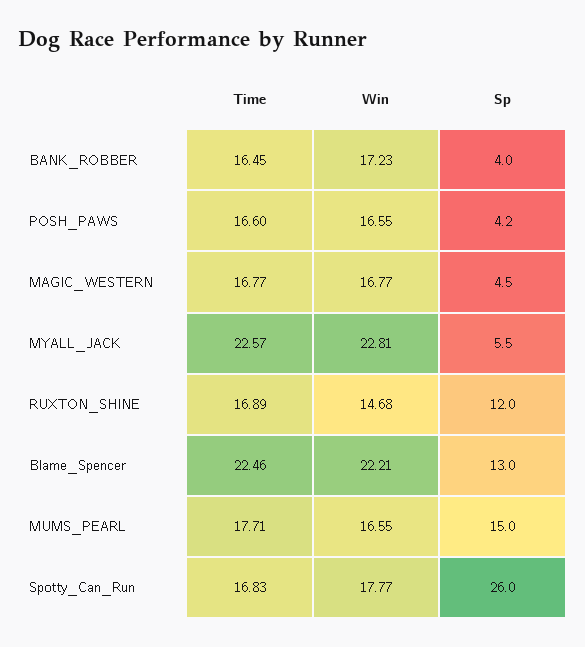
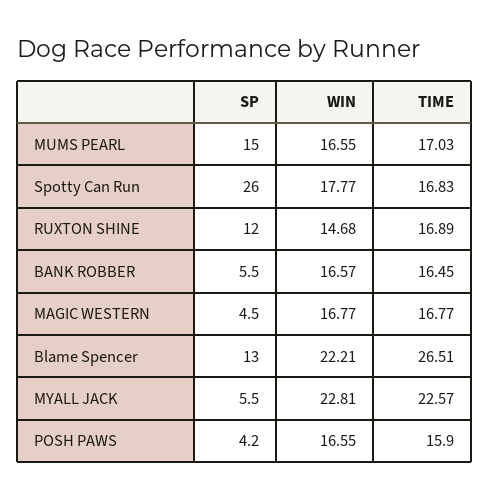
Win, BANK_ROBBER: 17.23 -> 16.57
Sp, BANK_ROBBER: 4 -> 5.5
Time, POSH_PAWS: 16.6 -> 15.9
Time, Blame_Spencer: 22.46 -> 26.51
Time, MUMS_PEARL: 17.71 -> 17.03

